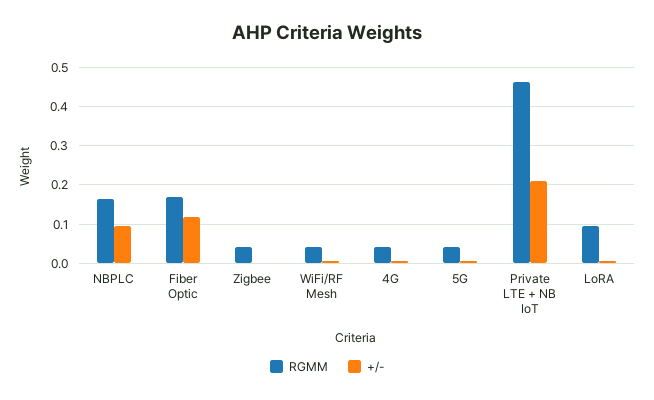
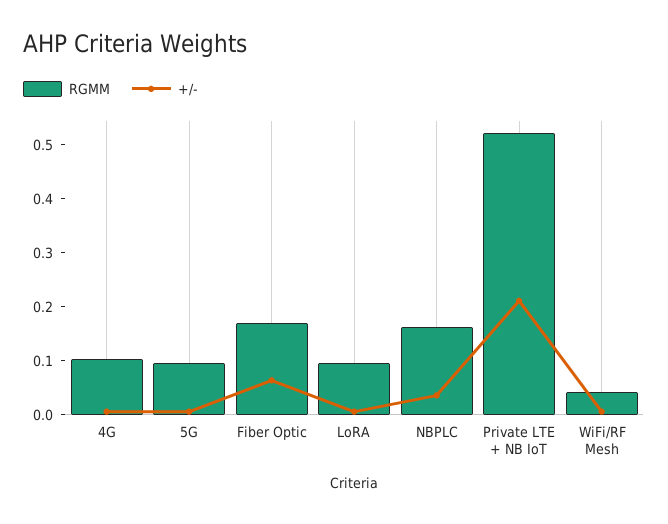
+/-, NBPLC: 0.1 -> 0.04
+/-, Fiber Optic: 0.12 -> 0.06
RGMM, Zigbee: 0.04 -> none
+/-, Zigbee: 0 -> none
RGMM, 4G: 0.04 -> 0.1
RGMM, 5G: 0.04 -> 0.1
RGMM, Private LTE + NB IoT: 0.46 -> 0.52

